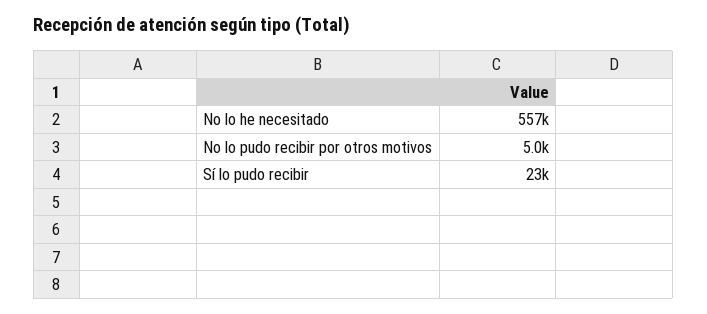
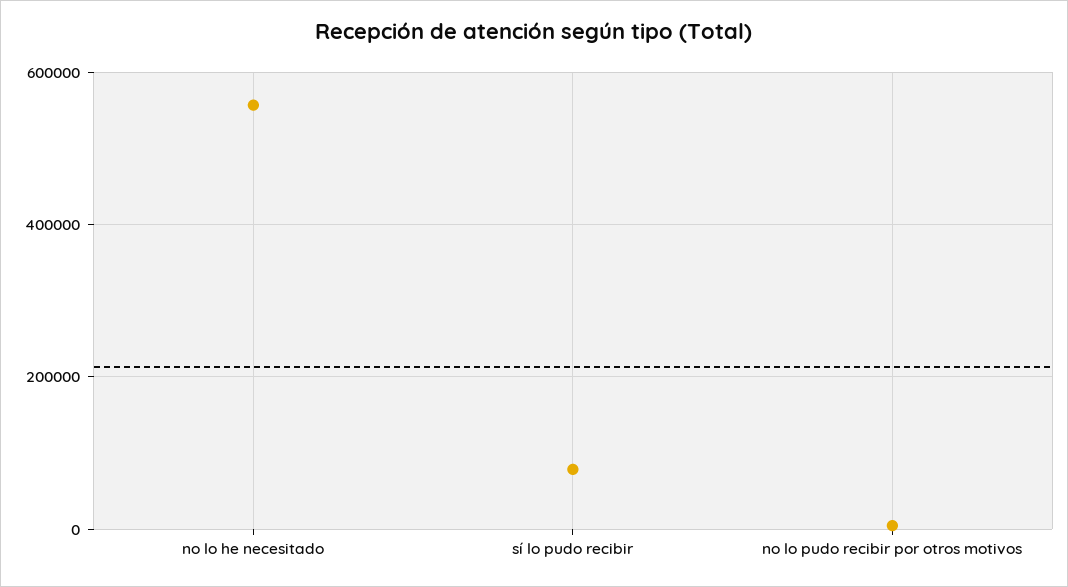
Sí lo pudo recibir: 23000 -> 80000

